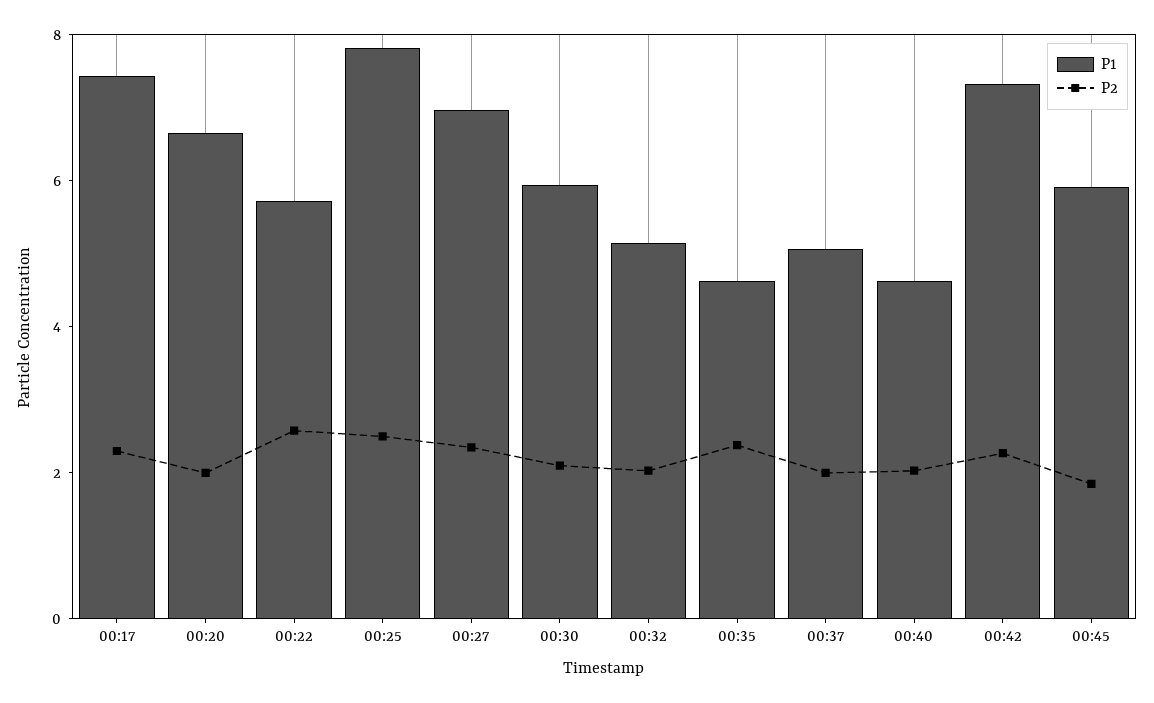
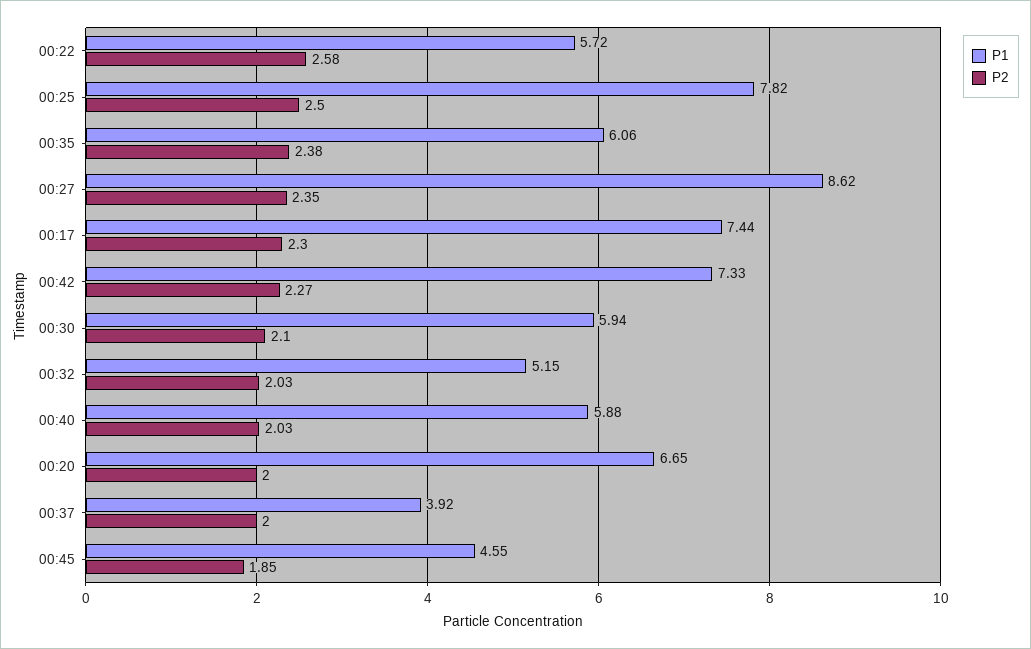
P1, 00:27: 7 -> 8.62
P1, 00:35: 4.5 -> 6.06
P1, 00:37: 5 -> 3.92
P1, 00:40: 4.5 -> 5.88
P1, 00:45: 6 -> 4.55

